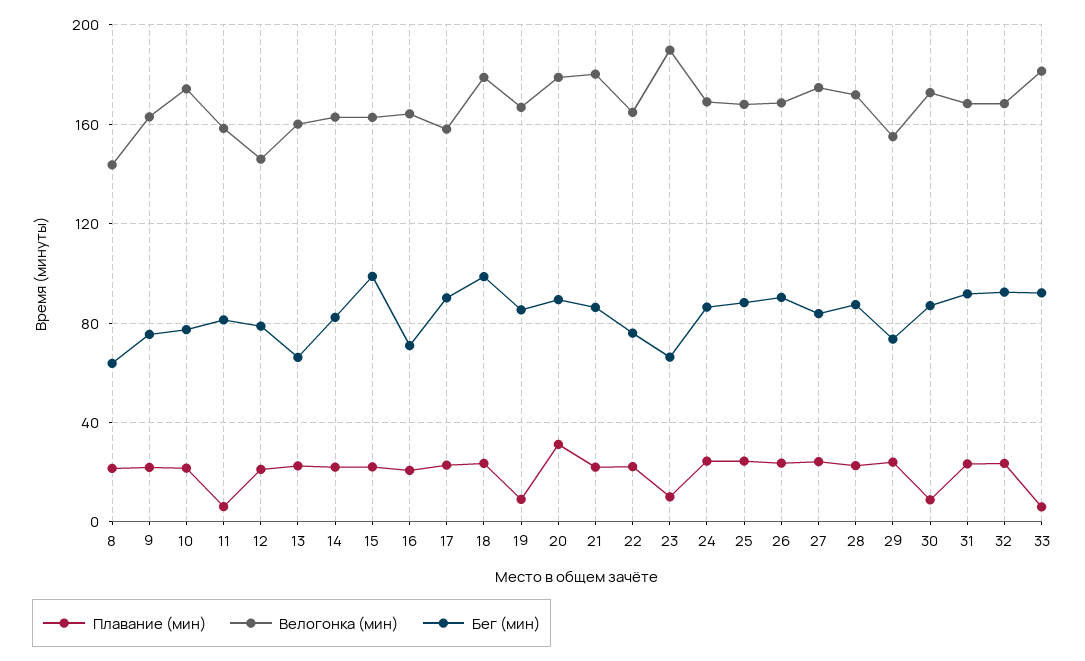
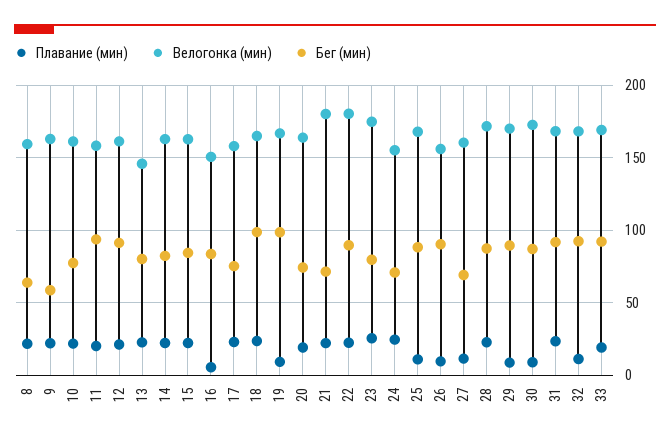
Велогонка (мин), 8: 145 -> 160
Бег (мин), 9: 75 -> 60
Велогонка (мин), 10: 175 -> 160
Плавание (мин), 11: 5 -> 20
Бег (мин), 11: 80 -> 95
Велогонка (мин), 12: 145 -> 160
Бег (мин), 12: 80 -> 90
Велогонка (мин), 13: 160 -> 145
Бег (мин), 13: 65 -> 80
Бег (мин), 15: 100 -> 85
Плавание (мин), 16: 20 -> 5
Велогонка (мин), 16: 165 -> 150
Бег (мин), 16: 70 -> 85
Бег (мин), 17: 90 -> 75
Велогонка (мин), 18: 180 -> 165
Бег (мин), 19: 85 -> 100
Плавание (мин), 20: 30 -> 20
Велогонка (мин), 20: 180 -> 165
Бег (мин), 20: 90 -> 75
Бег (мин), 21: 85 -> 70
Велогонка (мин), 22: 165 -> 180
Бег (мин), 22: 75 -> 90
Плавание (мин), 23: 10 -> 25
Велогонка (мин), 23: 190 -> 175
Бег (мин), 23: 65 -> 80
Велогонка (мин), 24: 170 -> 155
Бег (мин), 24: 85 -> 70
Плавание (мин), 25: 25 -> 10
Плавание (мин), 26: 25 -> 10
Велогонка (мин), 26: 170 -> 155
Плавание (мин), 27: 25 -> 10
Велогонка (мин), 27: 175 -> 160
Бег (мин), 27: 85 -> 70
Плавание (мин), 29: 25 -> 10
Велогонка (мин), 29: 155 -> 170
Бег (мин), 29: 75 -> 90
Плавание (мин), 32: 25 -> 10
Плавание (мин), 33: 5 -> 20
Велогонка (мин), 33: 180 -> 170

